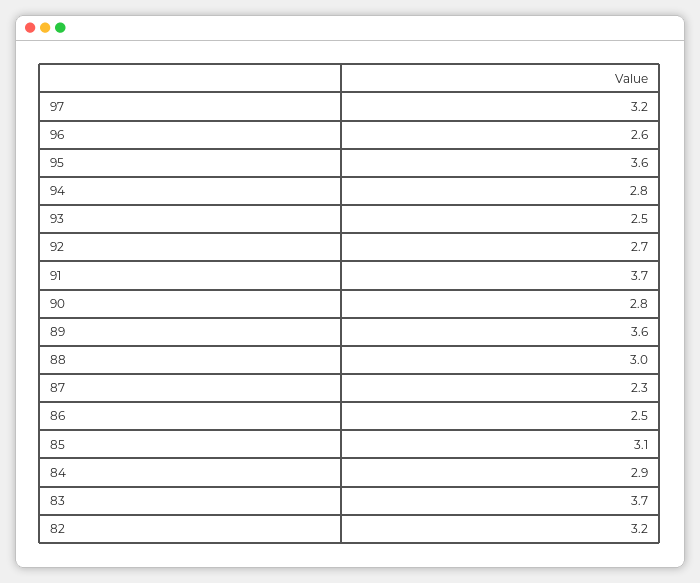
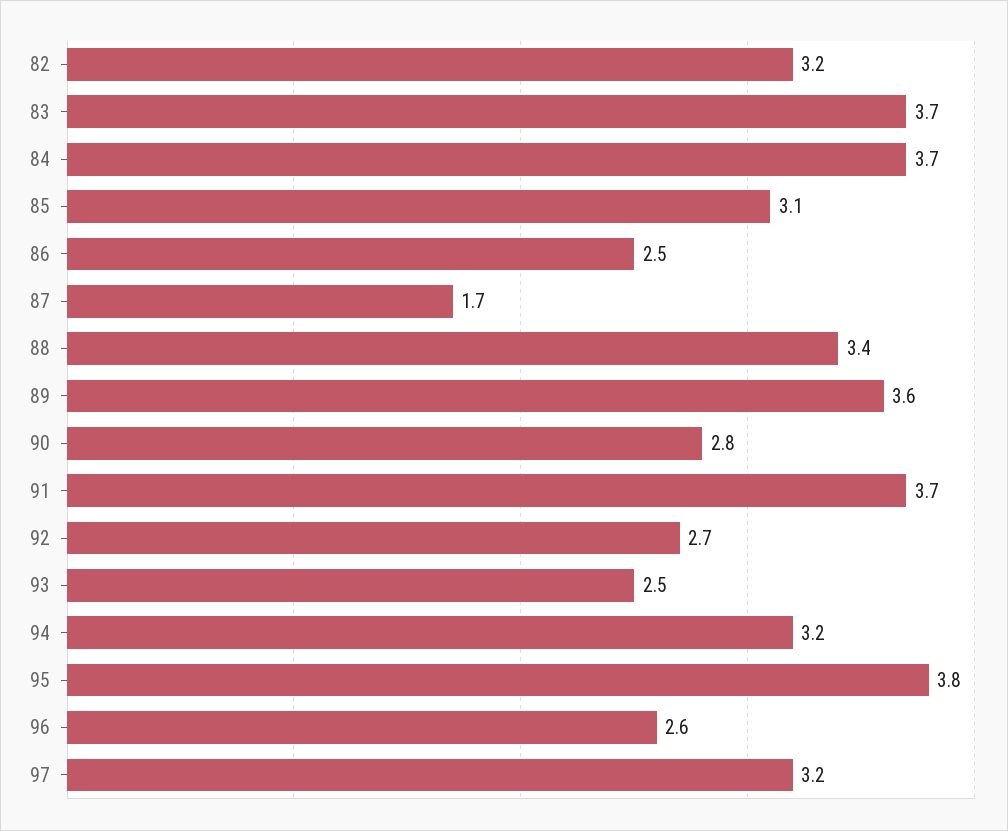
95: 3.6 -> 3.8
94: 2.8 -> 3.2
88: 3 -> 3.4
87: 2.3 -> 1.7
84: 2.9 -> 3.7

